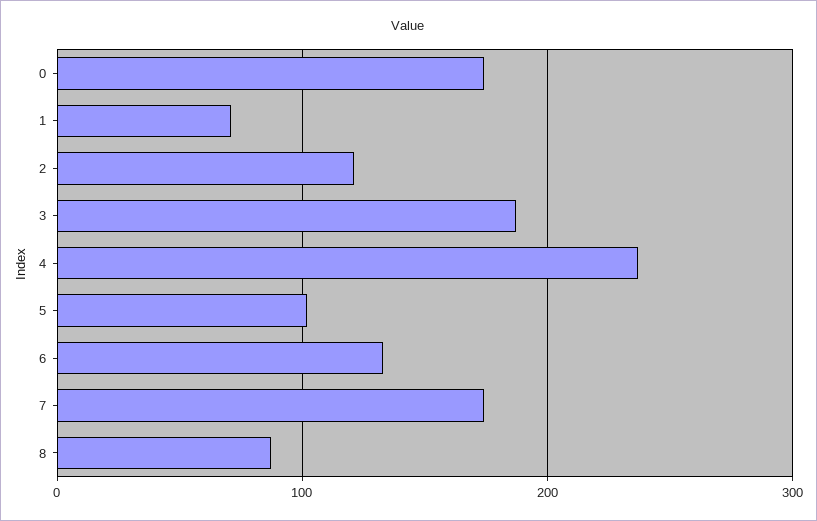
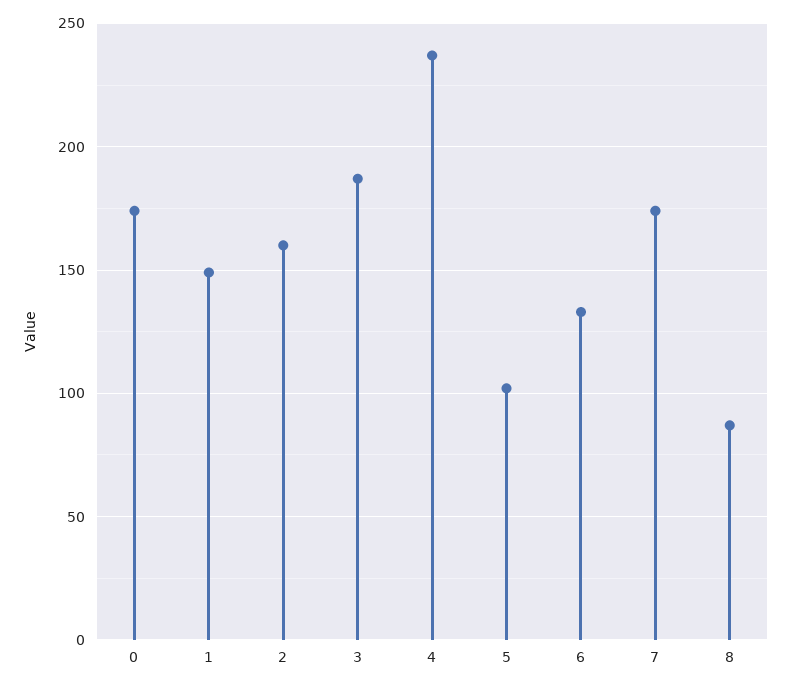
1: 70 -> 150
2: 120 -> 160

